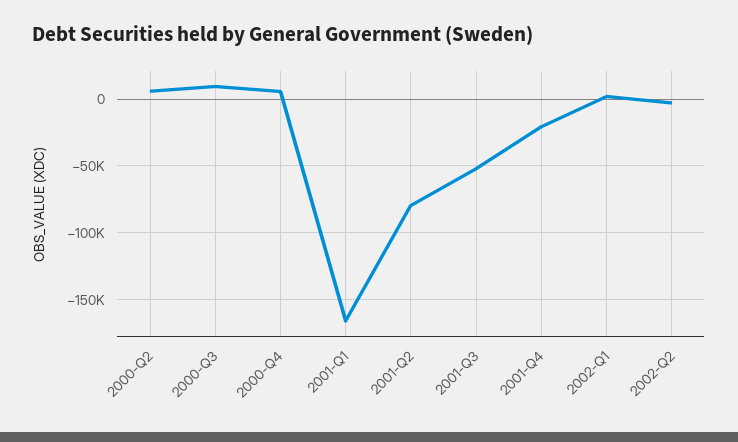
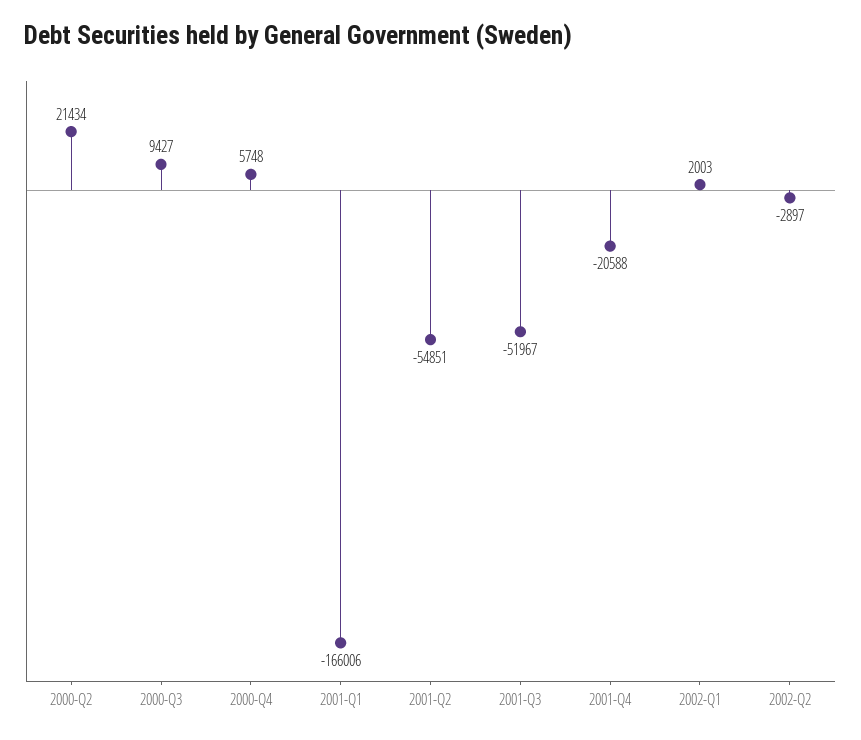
2000-Q2: 5000 -> 21434
2001-Q2: -80000 -> -54851

